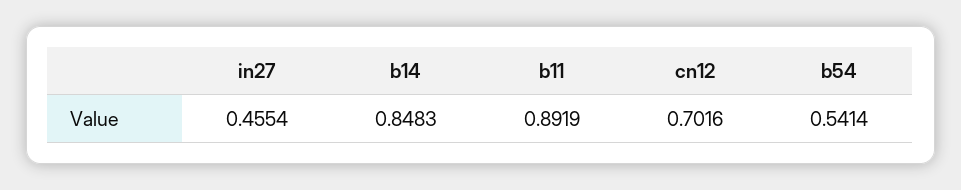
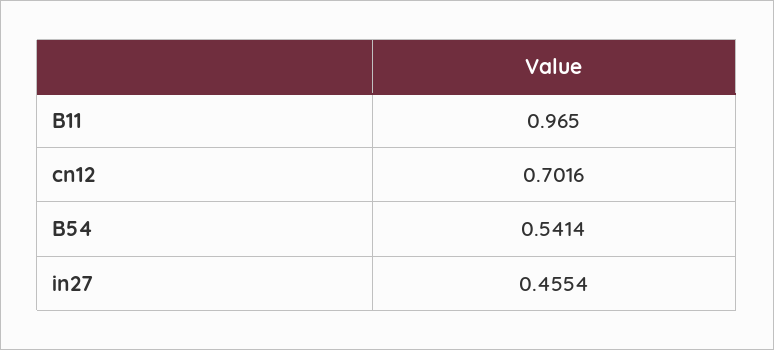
b14: 0.8483 -> none
b11: 0.8919 -> 0.965

